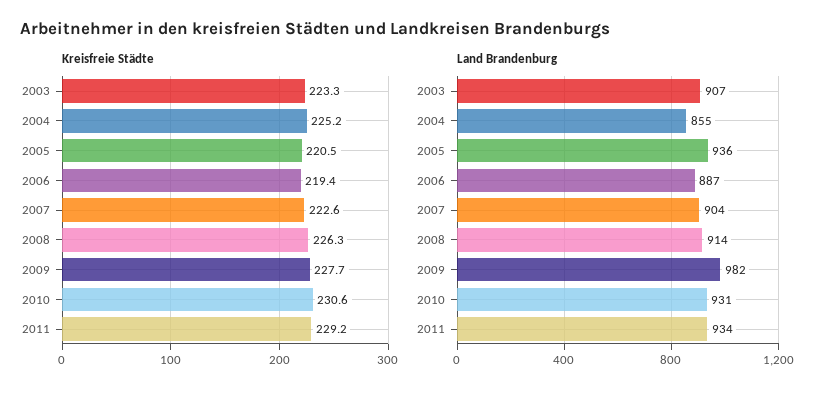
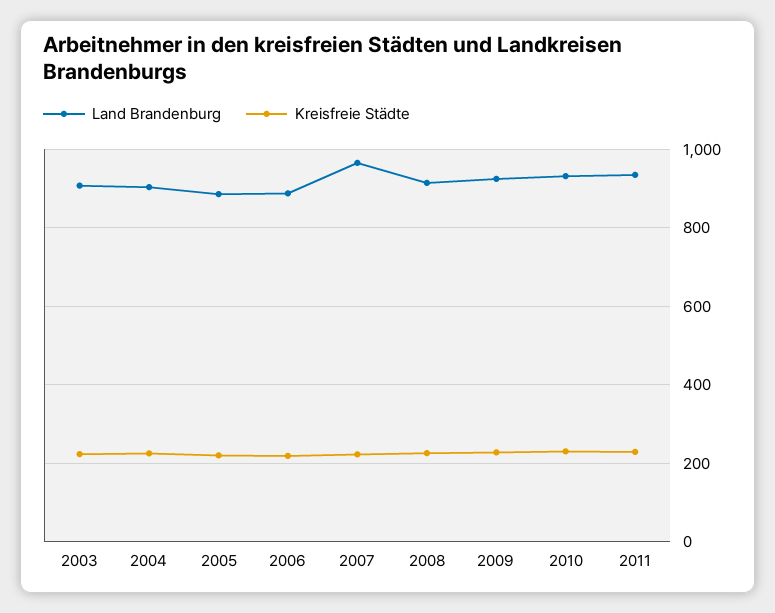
Land Brandenburg, 2004: 855 -> 900
Land Brandenburg, 2005: 936 -> 880
Land Brandenburg, 2007: 904 -> 960
Land Brandenburg, 2009: 982 -> 920

